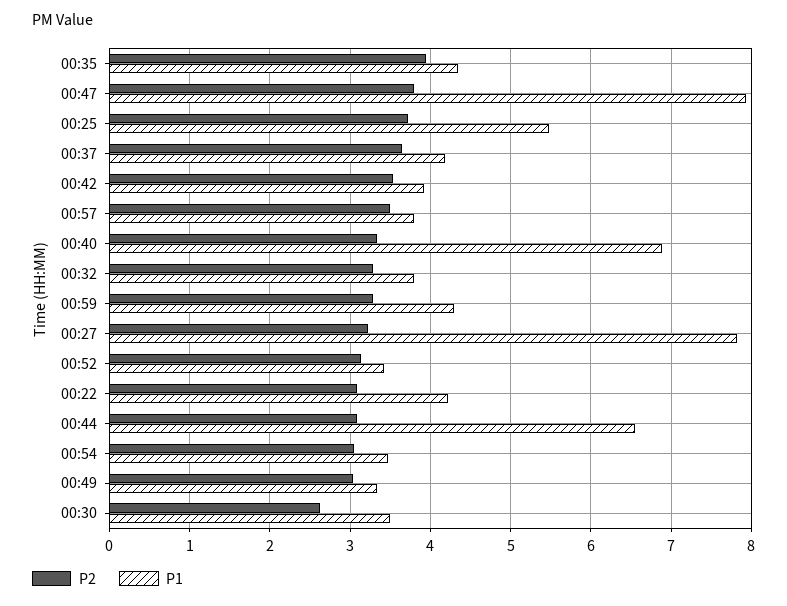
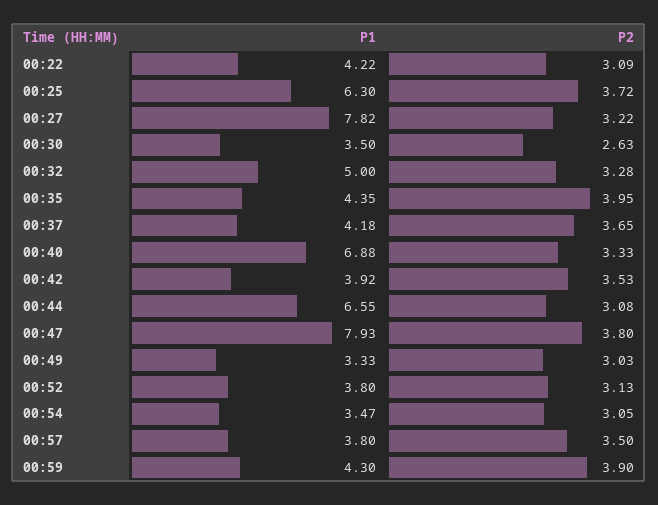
P1, 00:25: 5.5 -> 6.3
P1, 00:32: 3.8 -> 5
P2, 00:59: 3.3 -> 3.9
P1, 00:52: 3.4 -> 3.8

